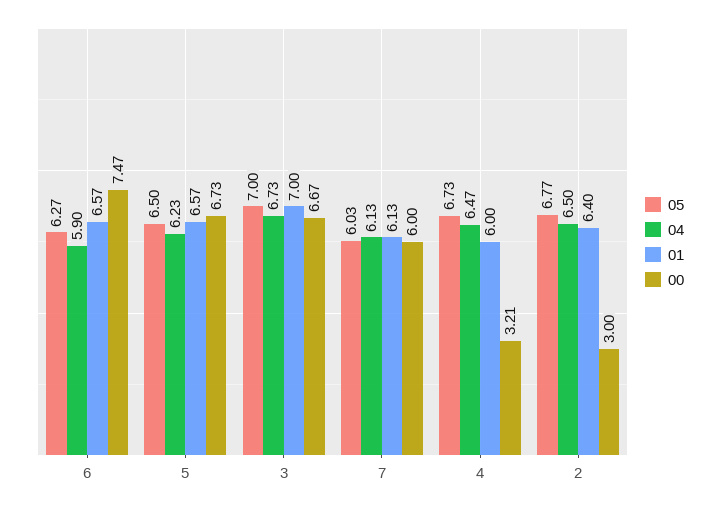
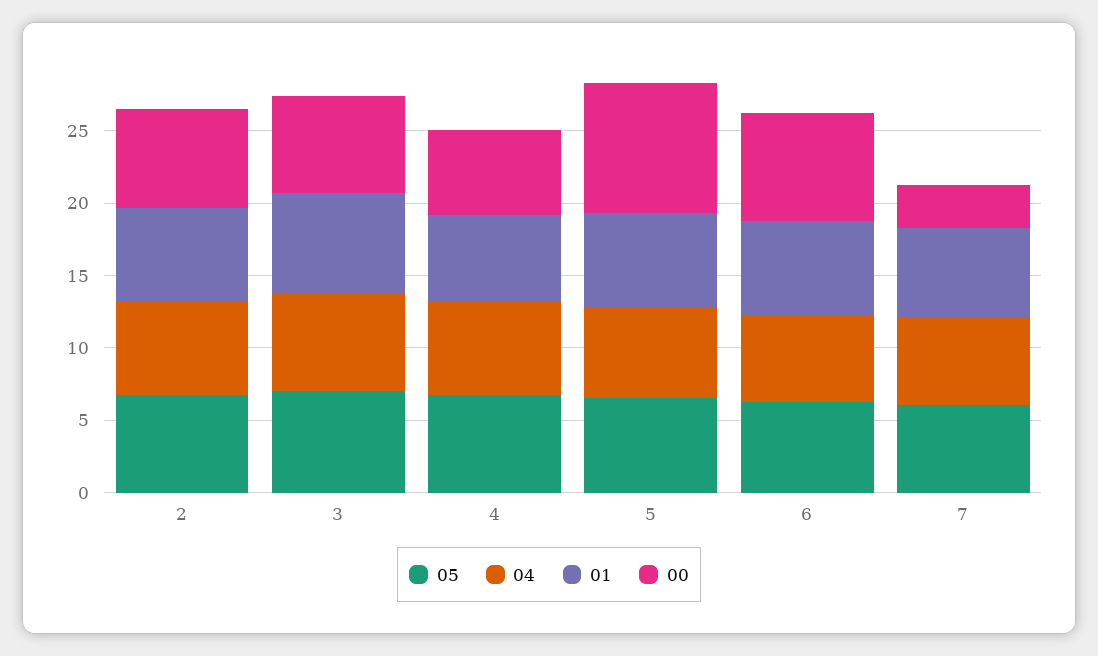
00, 5: 6.73 -> 9
00, 7: 6 -> 3
00, 4: 3.21 -> 6
00, 2: 3 -> 7

